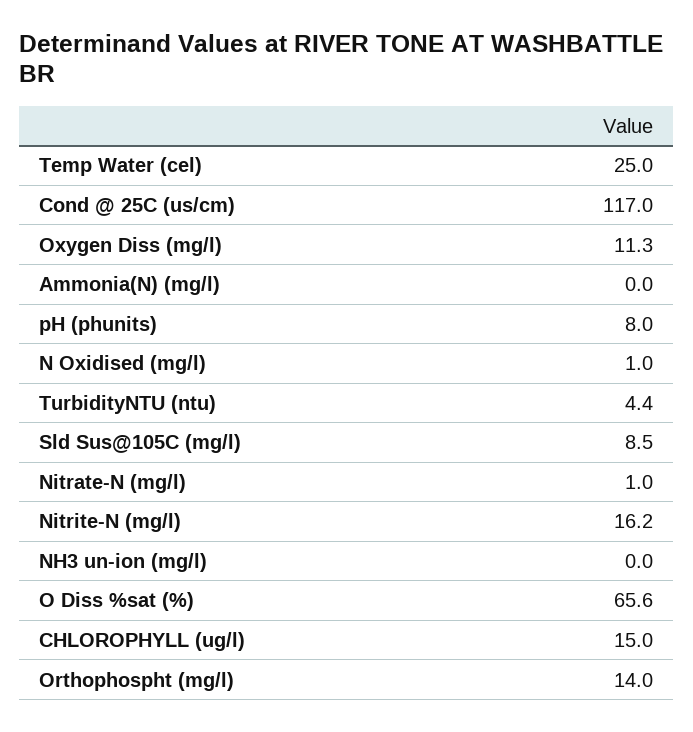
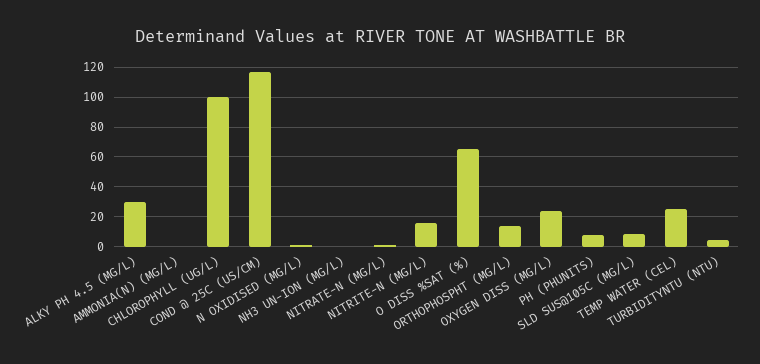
Oxygen Diss (mg/l): 11.3 -> 25
CHLOROPHYLL (ug/l): 15 -> 100
ALKY PH 4.5 (MG/L): none -> 30

